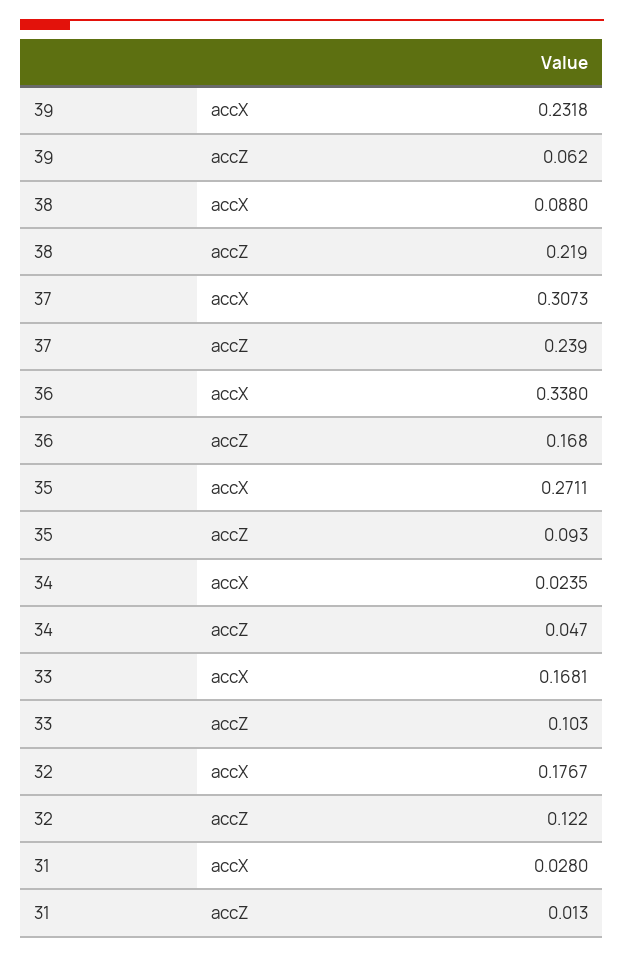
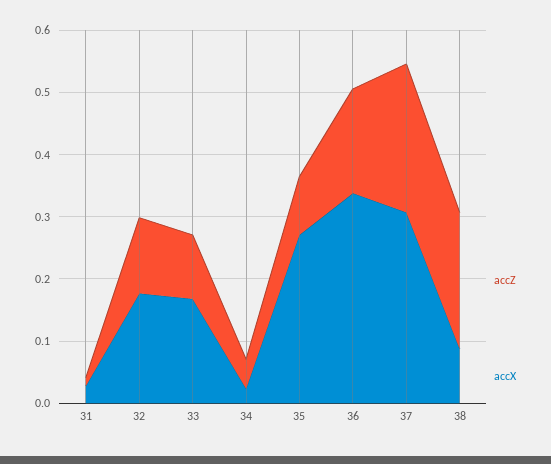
accX, 39: 0.2318 -> none
accZ, 39: 0.062 -> none

